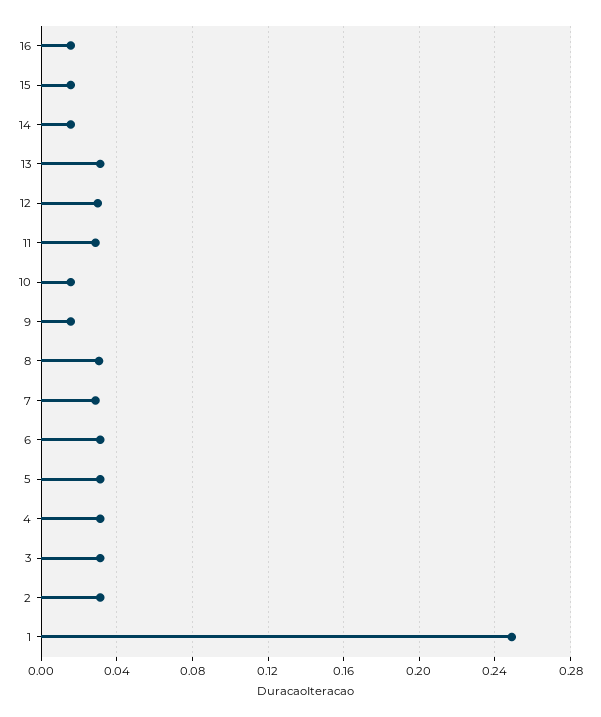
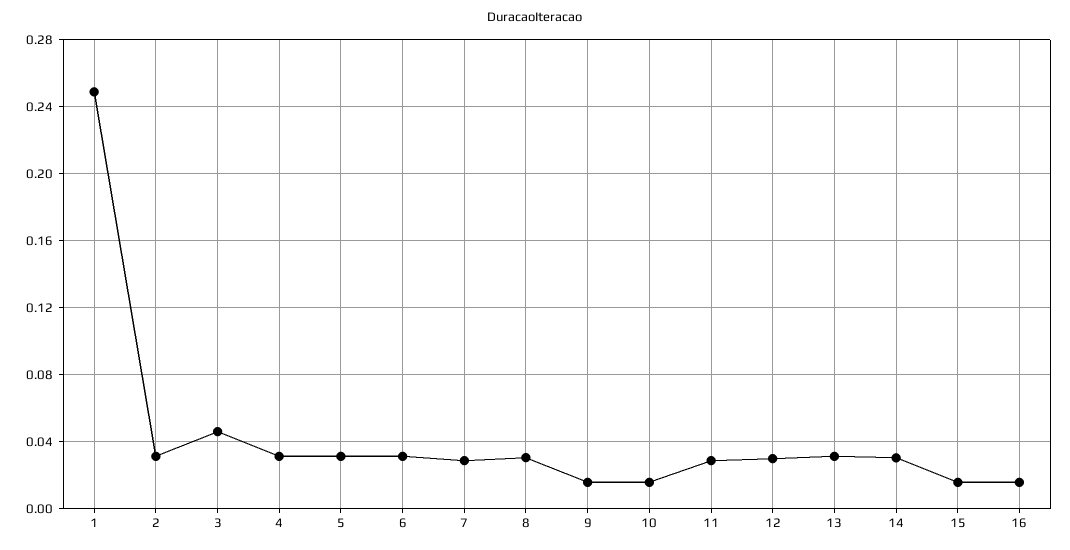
14: 0.015 -> 0.03
3: 0.03 -> 0.045

